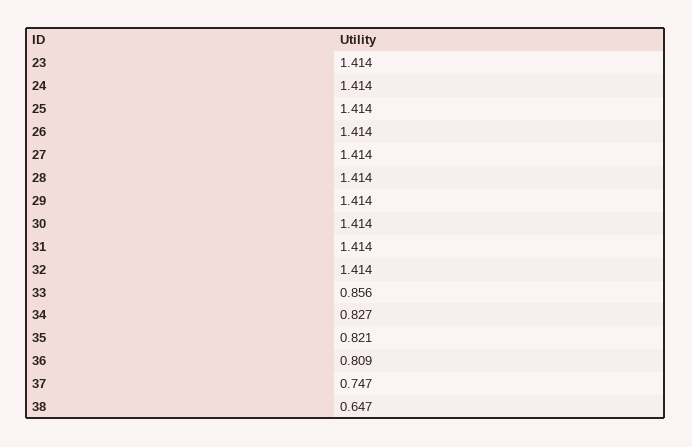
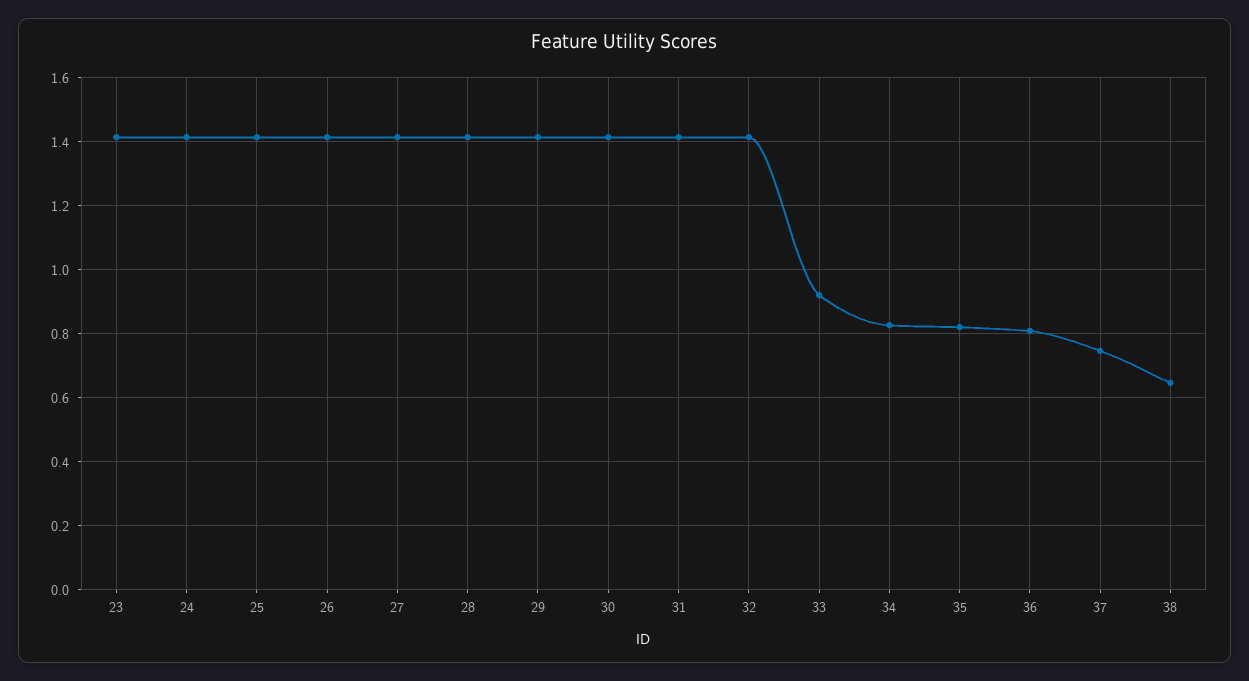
33: 0.856 -> 0.92

